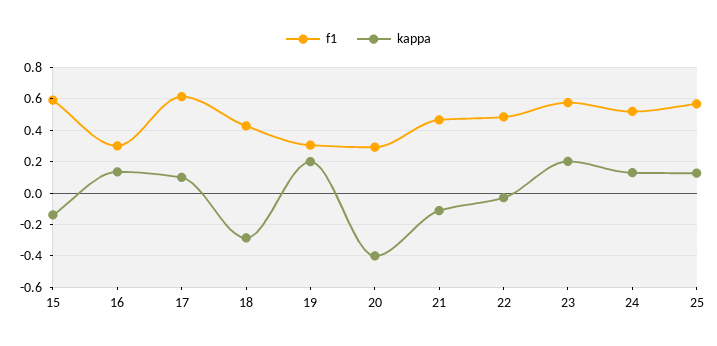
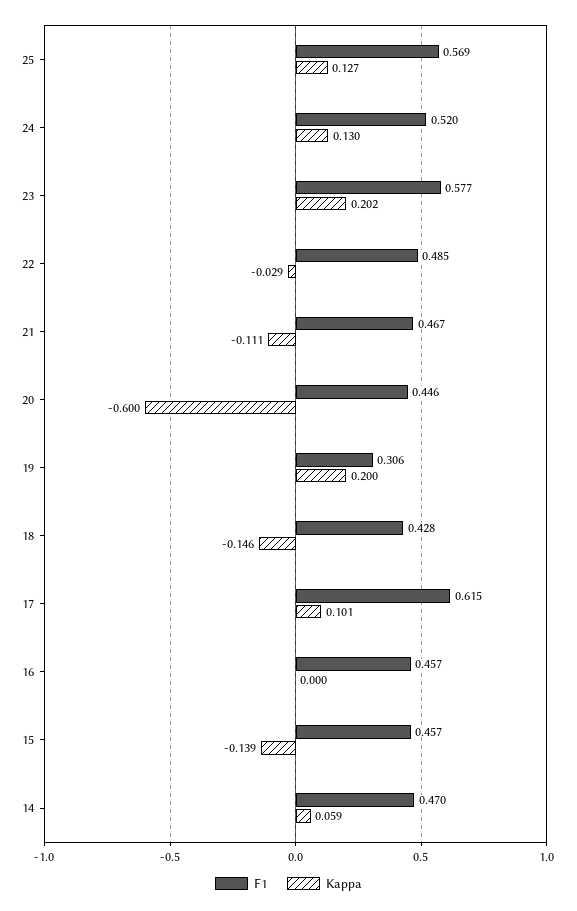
f1, 15: 0.6 -> 0.457
f1, 16: 0.3 -> 0.457
kappa, 16: 0.15 -> 0
kappa, 18: -0.3 -> -0.146
f1, 20: 0.3 -> 0.446
kappa, 20: -0.4 -> -0.6
f1, 14: none -> 0.47
kappa, 14: none -> 0.059

